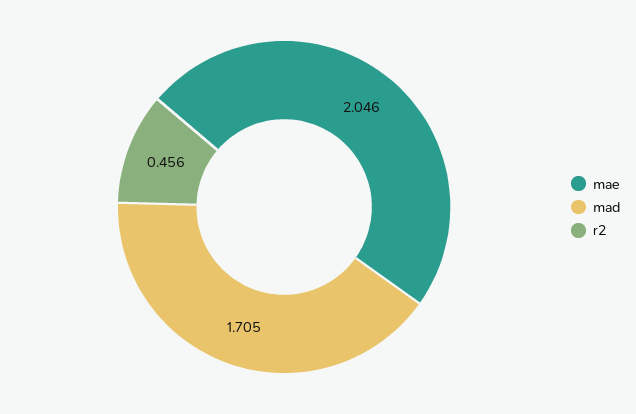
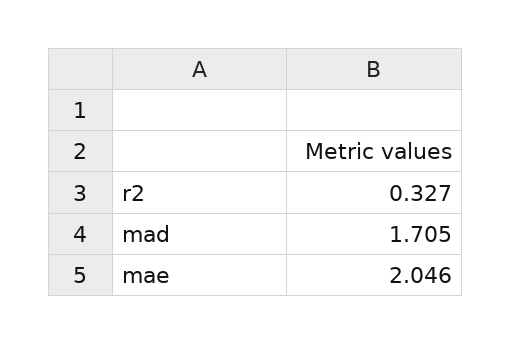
r2: 0.456 -> 0.327

